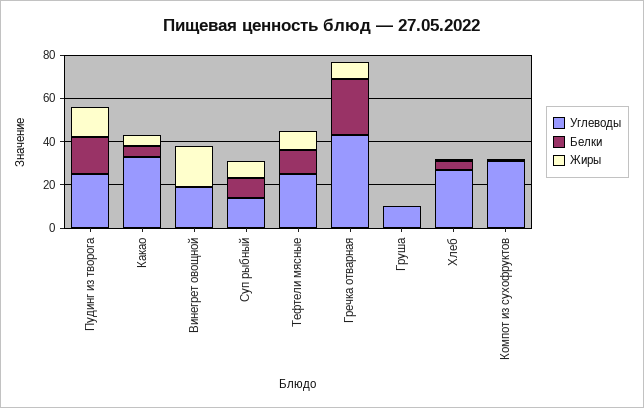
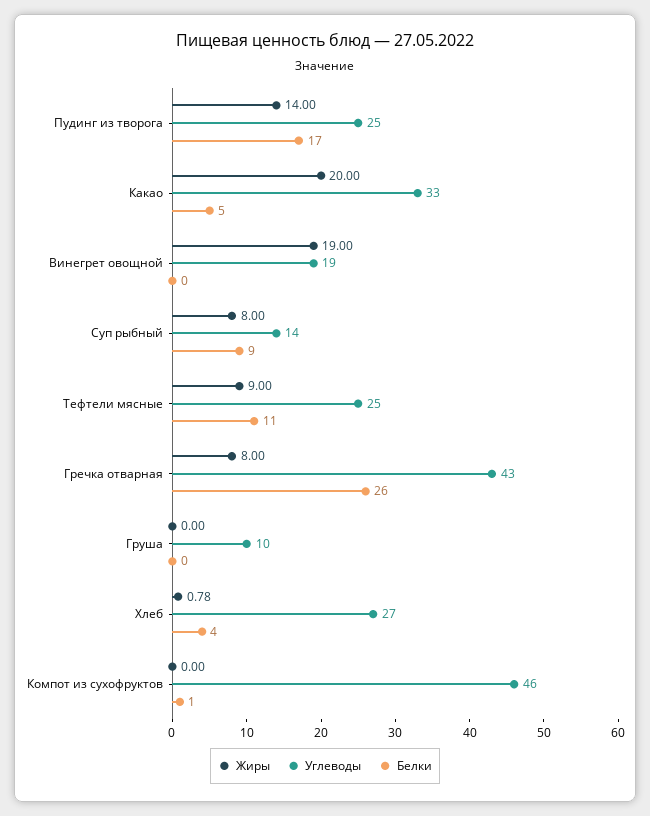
Жиры, Какао: 5 -> 20
Углеводы, Компот из сухофруктов: 30 -> 46

